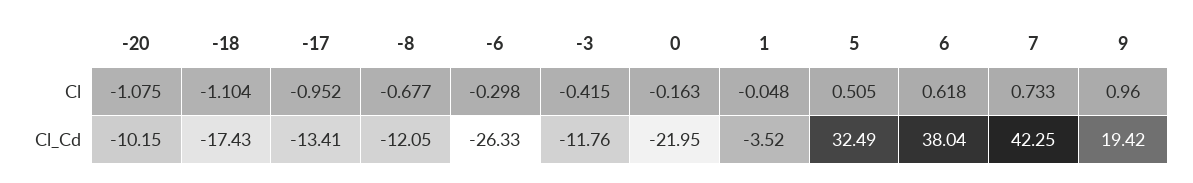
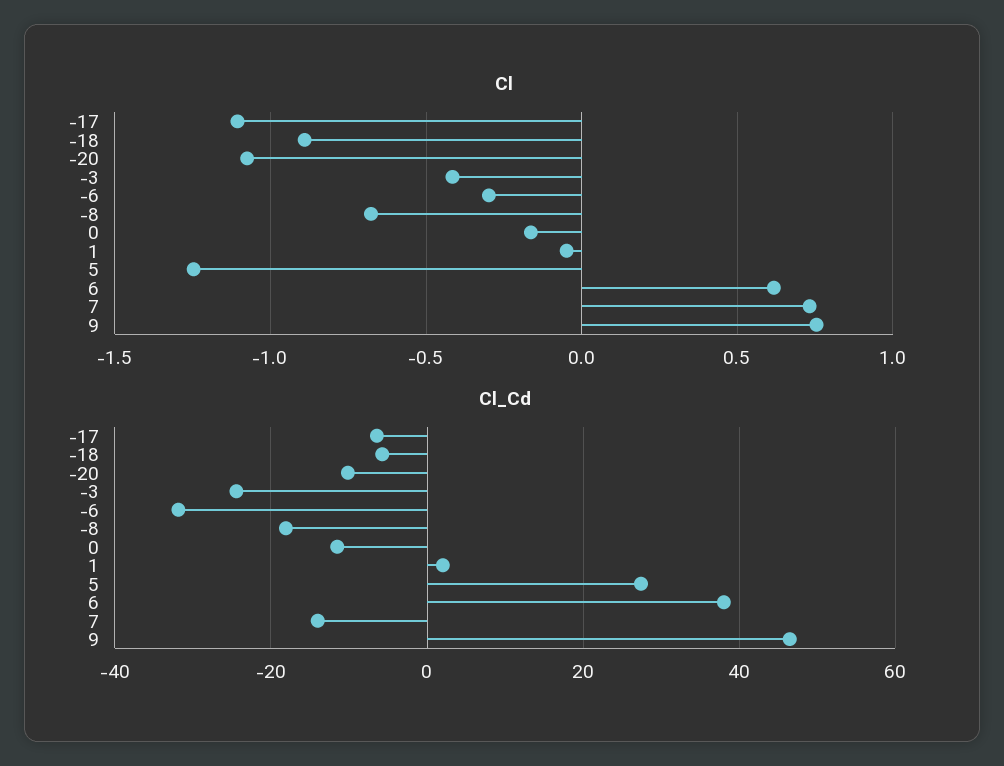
Cl, -18: -1.104 -> -0.9
Cl, -17: -0.952 -> -1.1
Cl, 5: 0.505 -> -1.25
Cl, 9: 0.96 -> 0.75
Cl_Cd, -18: -17.43 -> -6
Cl_Cd, -17: -13.41 -> -6
Cl_Cd, -8: -12.05 -> -18
Cl_Cd, -6: -26.33 -> -32
Cl_Cd, -3: -11.76 -> -24
Cl_Cd, 0: -21.95 -> -12
Cl_Cd, 1: -3.52 -> 2
Cl_Cd, 5: 32.49 -> 28
Cl_Cd, 7: 42.25 -> -14
Cl_Cd, 9: 19.42 -> 46

